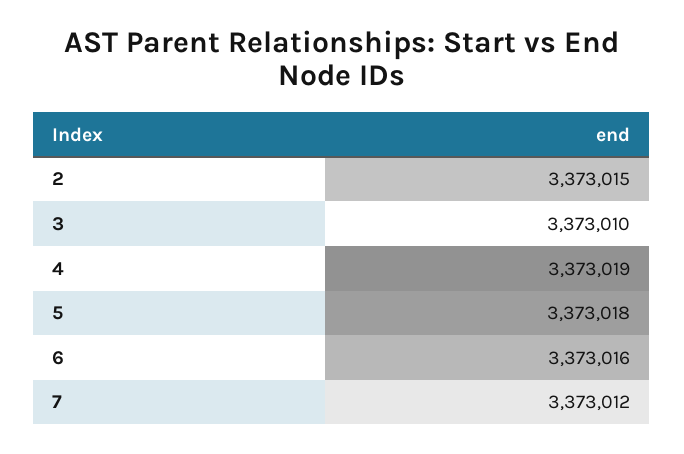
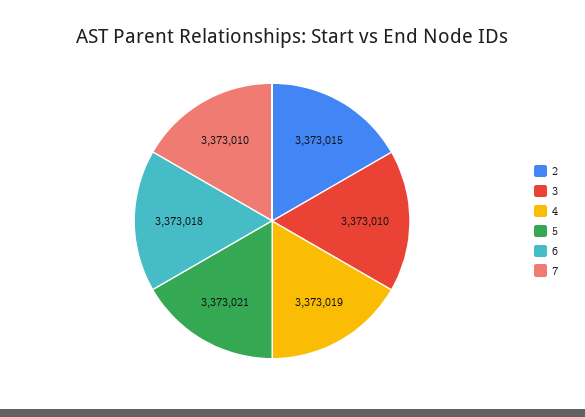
5: 3373018 -> 3373021
6: 3373016 -> 3373018
7: 3373012 -> 3373010

